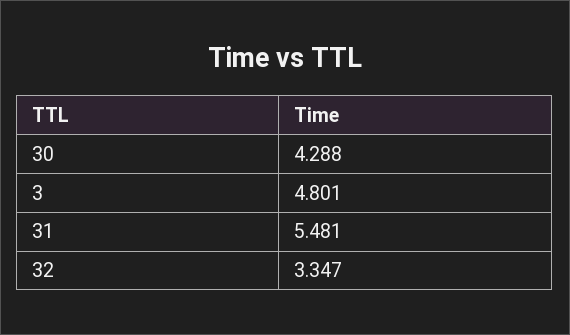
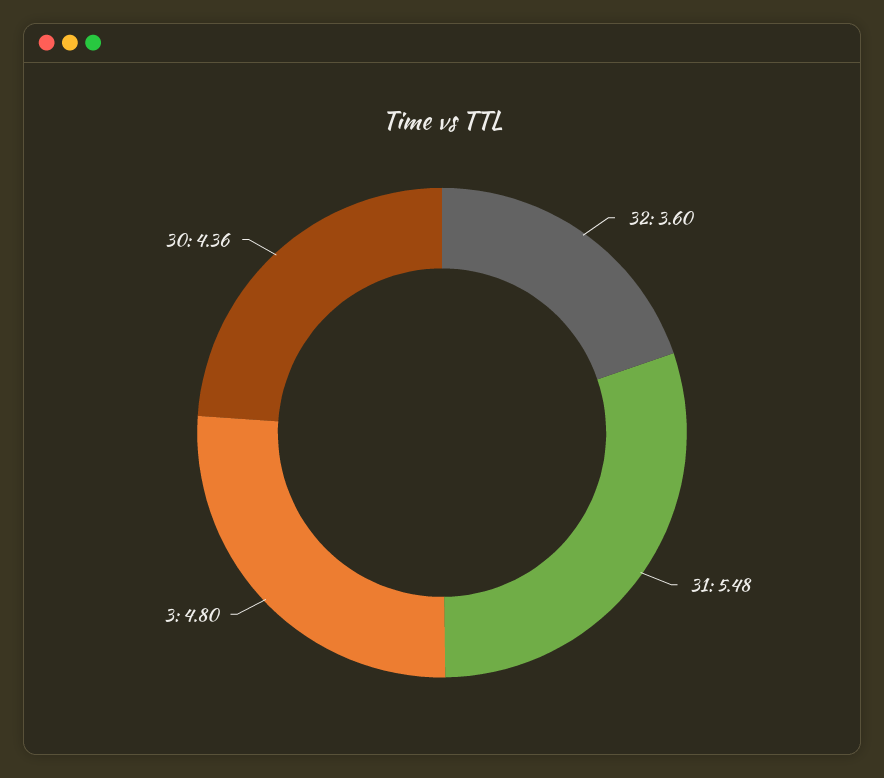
30: 4.288 -> 4.36
32: 3.347 -> 3.6

